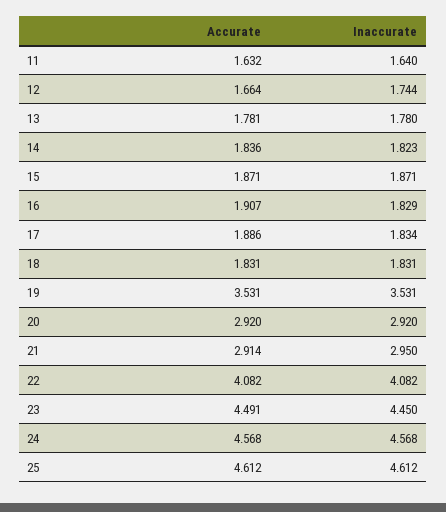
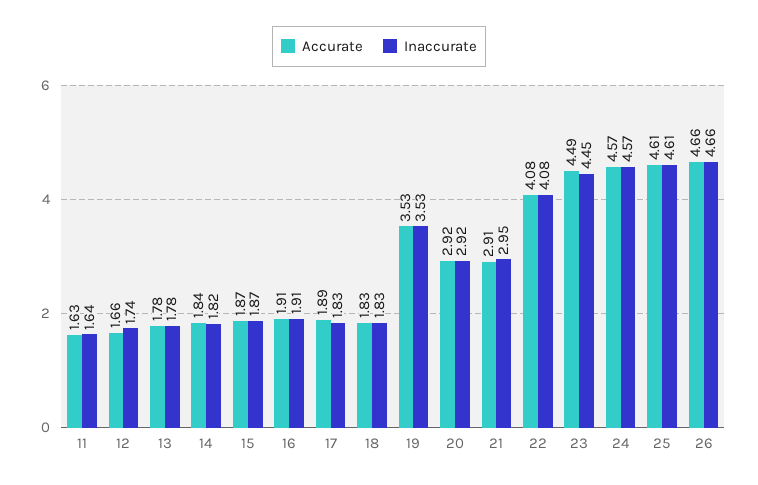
Inaccurate, 16: 1.829 -> 1.91
Accurate, 26: none -> 4.66
Inaccurate, 26: none -> 4.66

